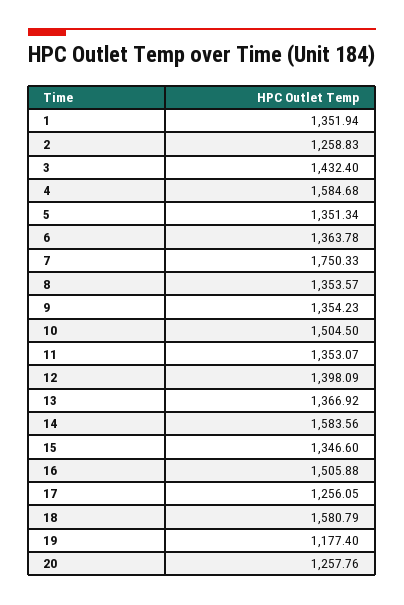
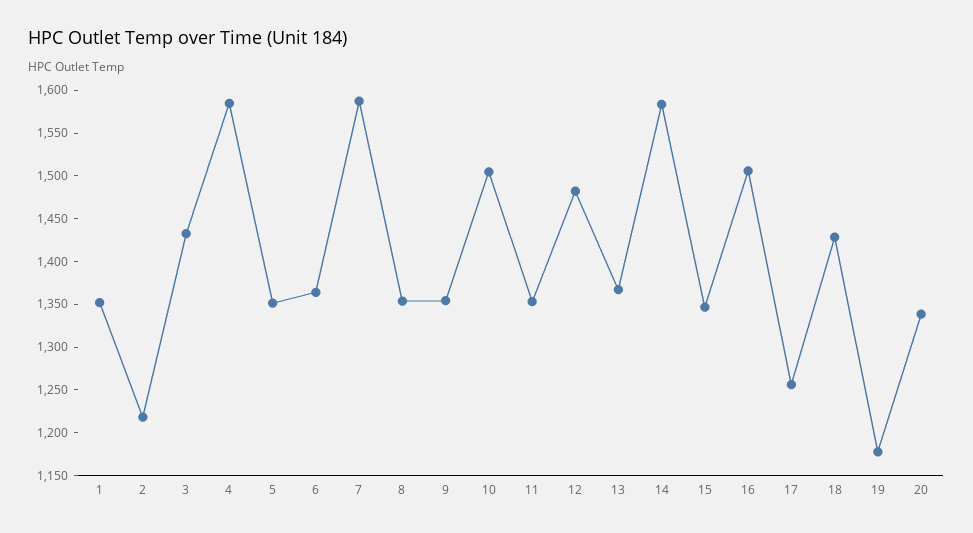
2: 1258.83 -> 1220
7: 1750.33 -> 1590
12: 1398.09 -> 1480
18: 1580.79 -> 1430
20: 1257.76 -> 1340

